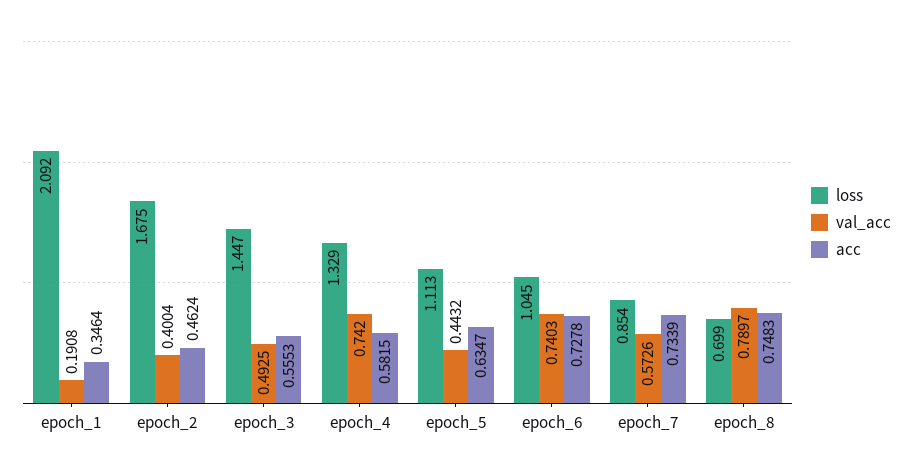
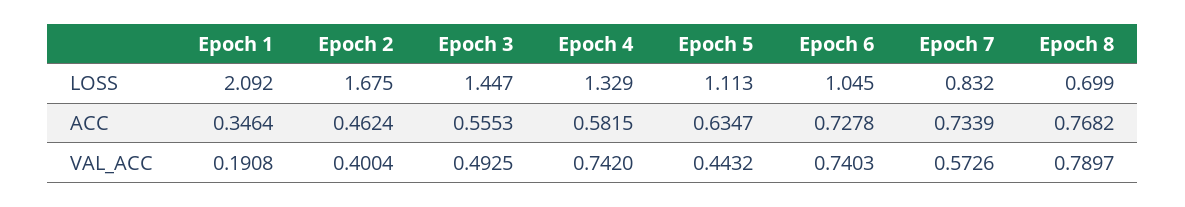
loss, epoch_7: 0.854 -> 0.832
acc, epoch_8: 0.7483 -> 0.7682

